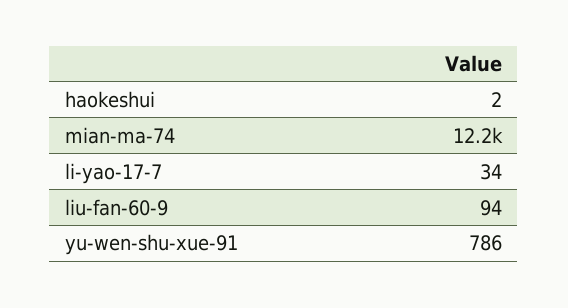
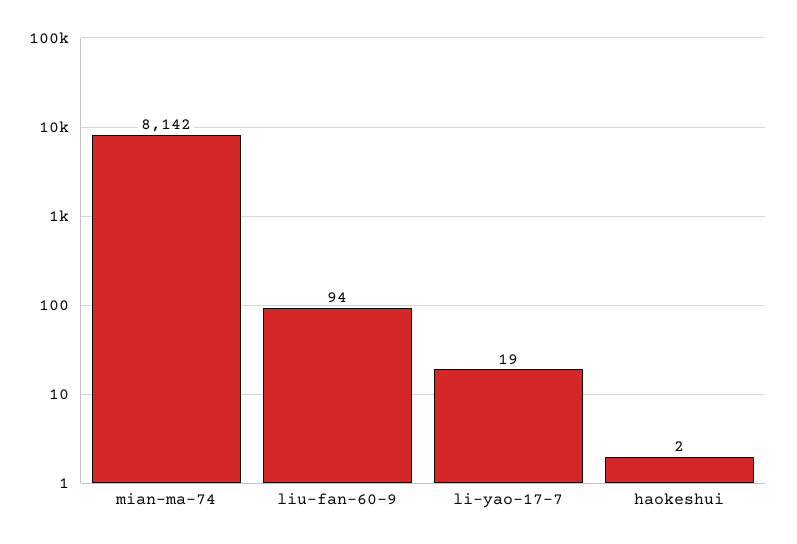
mian-ma-74: 12200 -> 8142
li-yao-17-7: 34 -> 19
yu-wen-shu-xue-91: 786 -> none

